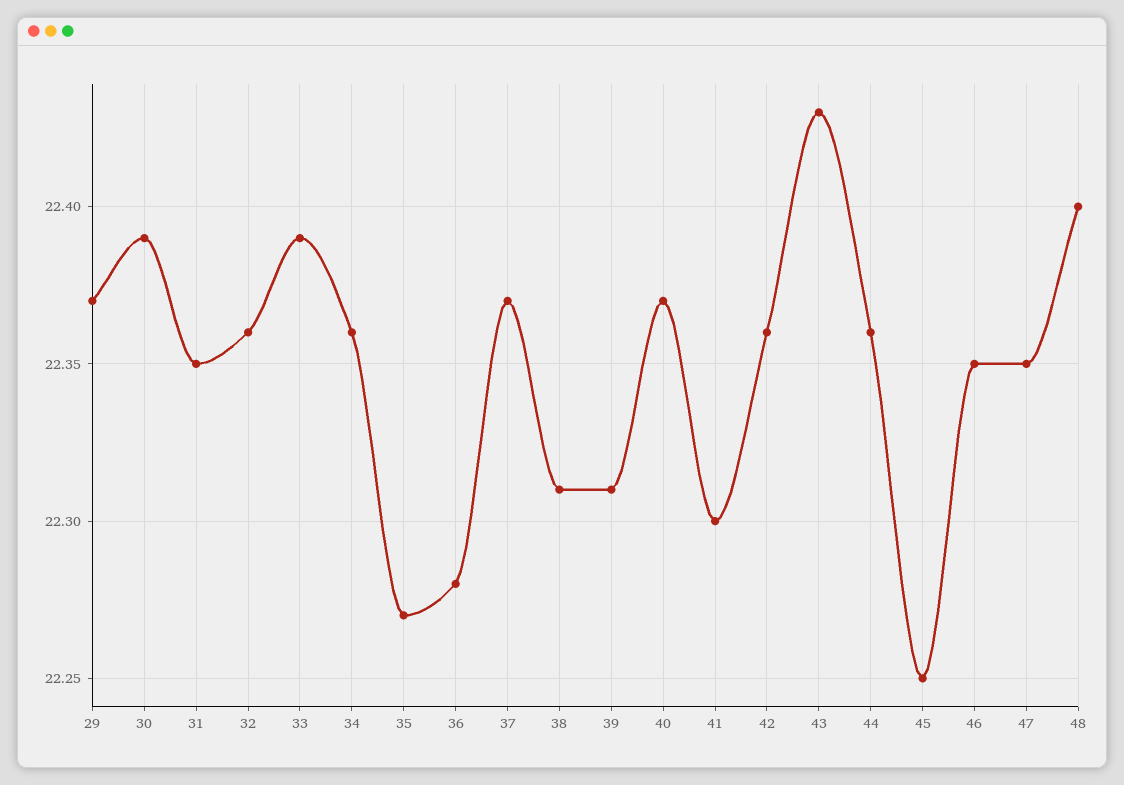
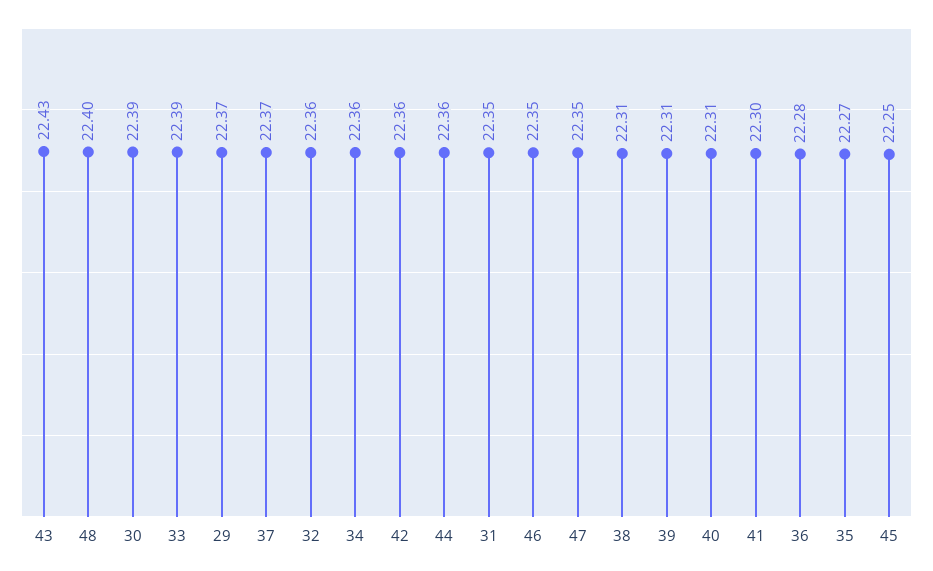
40: 22.37 -> 22.31

